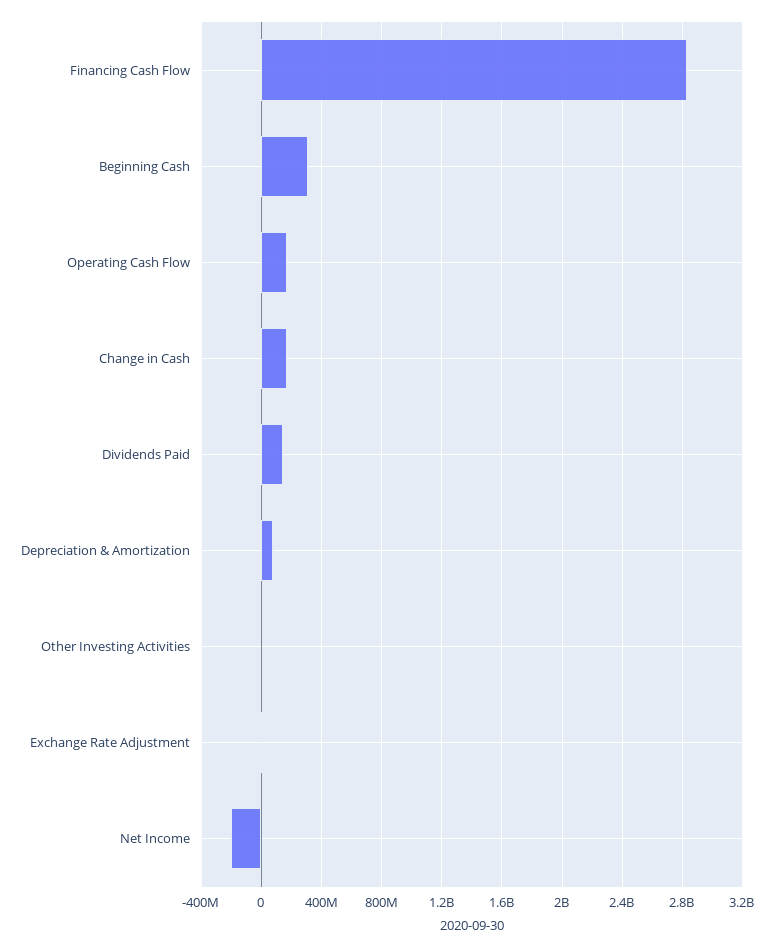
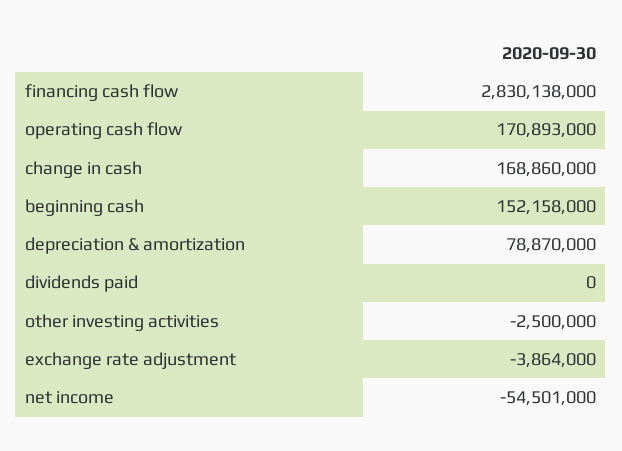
Beginning Cash: 300000000 -> 152158000
Dividends Paid: 150000000 -> 0
Net Income: -200000000 -> -54501000

